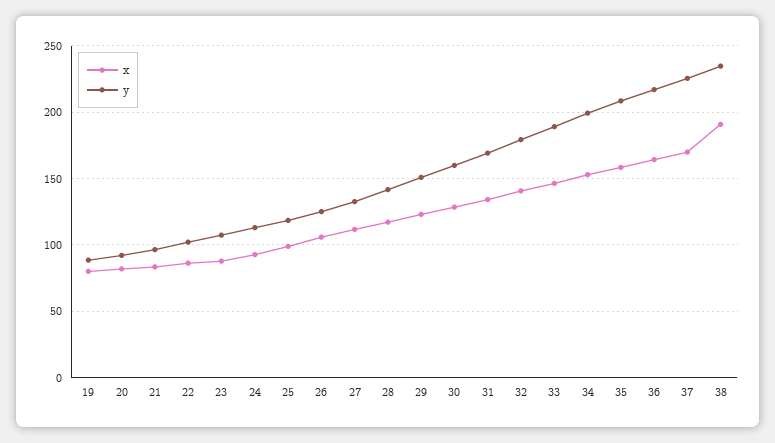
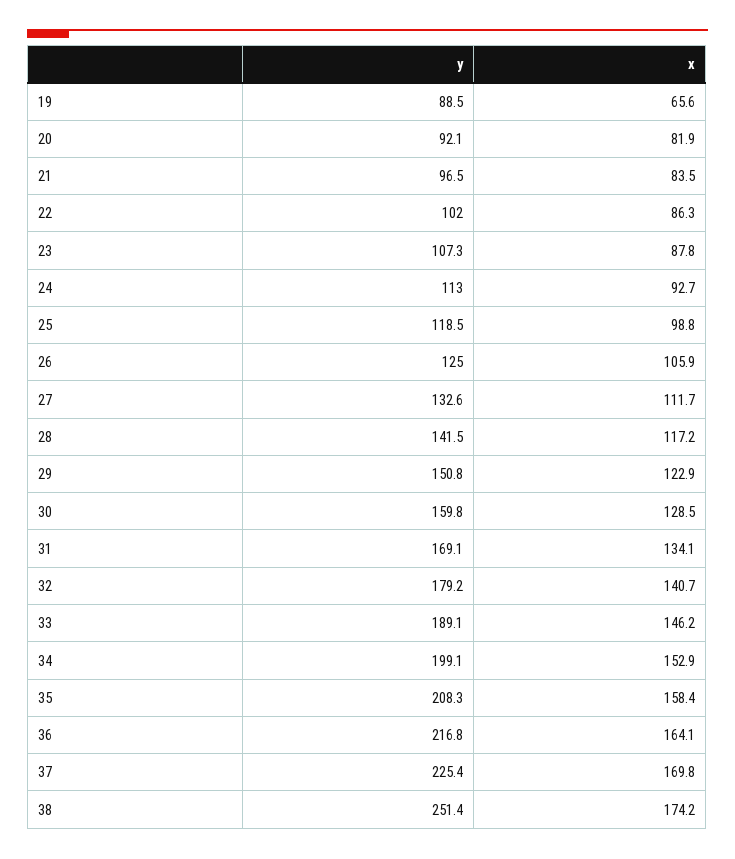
x, 19: 80 -> 65.6
x, 38: 190 -> 174.2
y, 38: 235 -> 251.4

